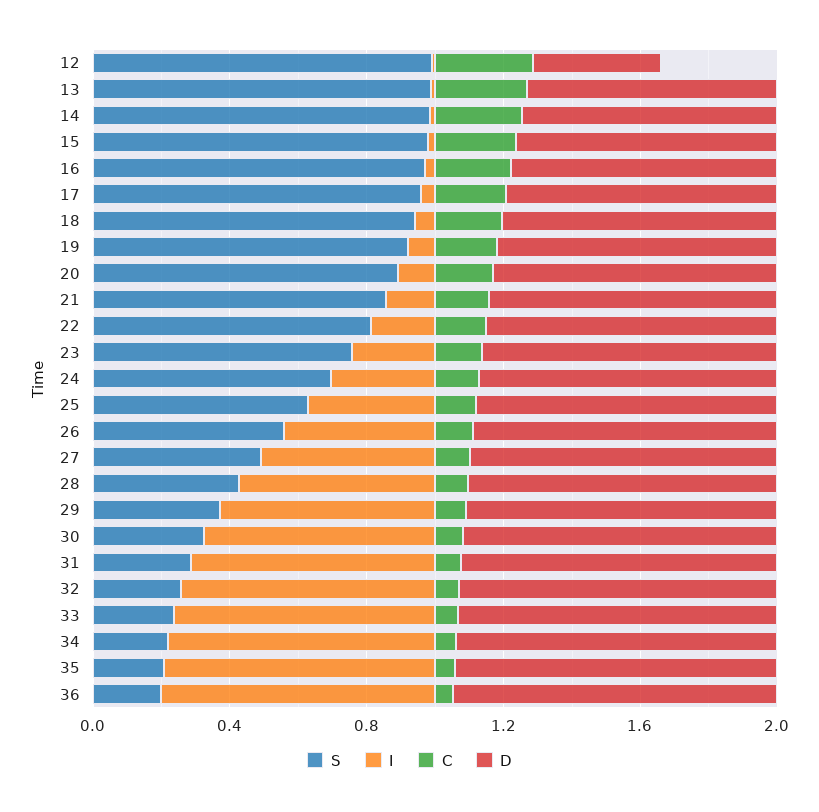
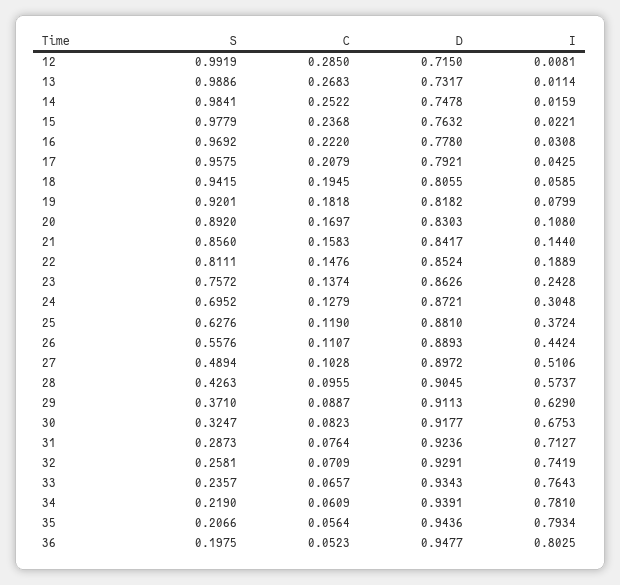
D, 12: 0.4 -> 0.715

